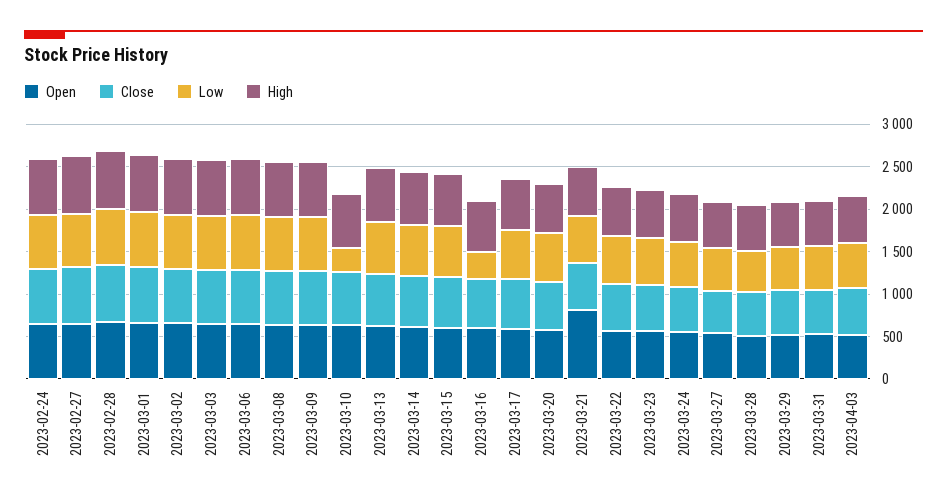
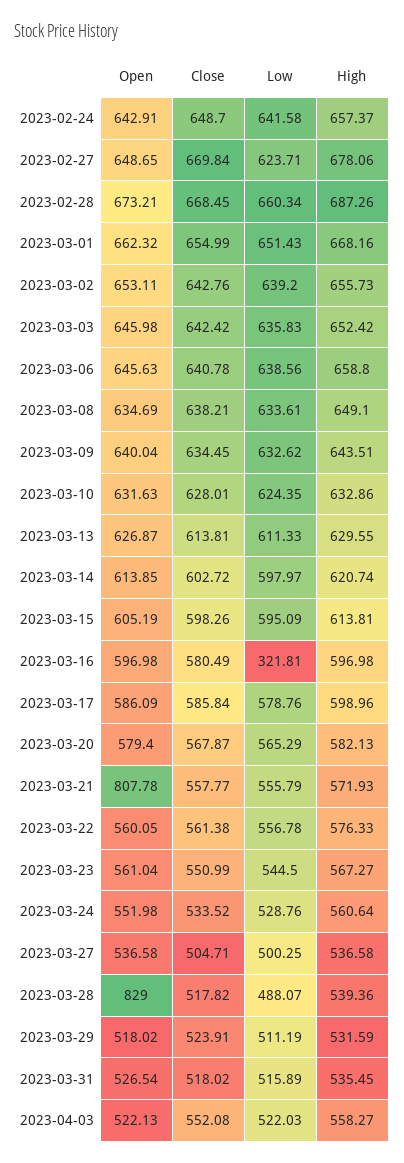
Low, 2023-03-10: 300 -> 624.35
Open, 2023-03-28: 500 -> 829

